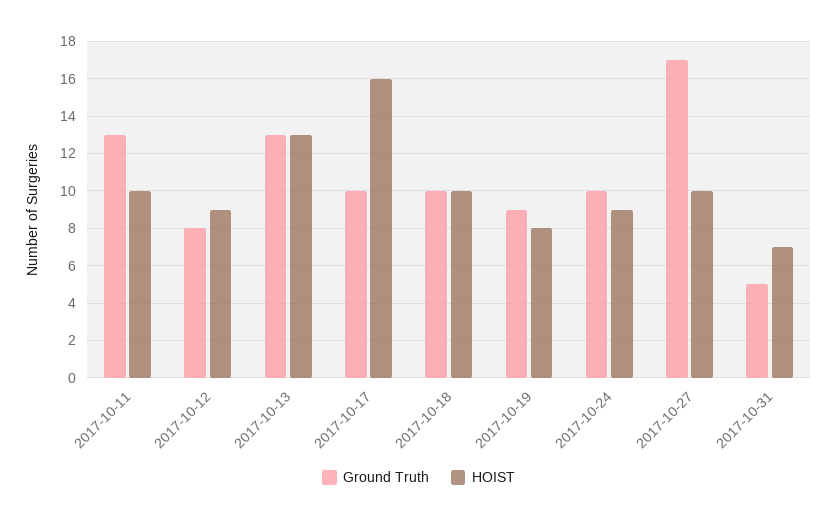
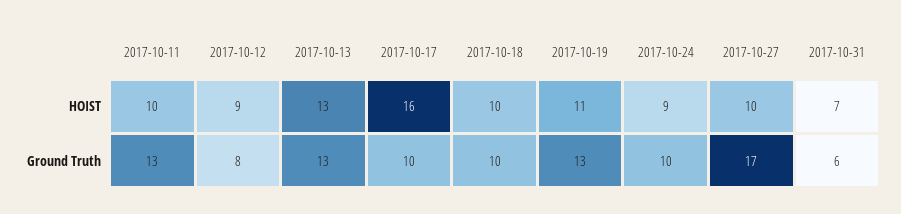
Ground Truth, 2017-10-19: 9 -> 13
HOIST, 2017-10-19: 8 -> 11
Ground Truth, 2017-10-31: 5 -> 6

